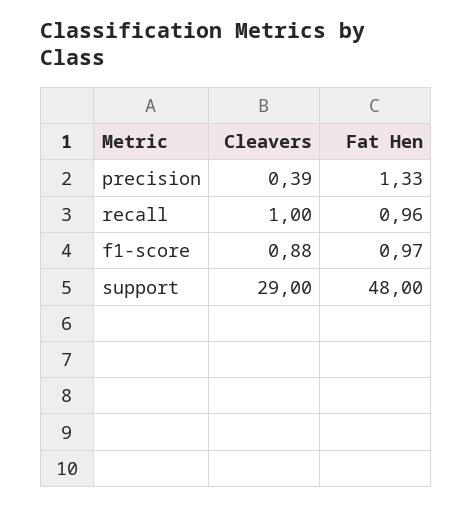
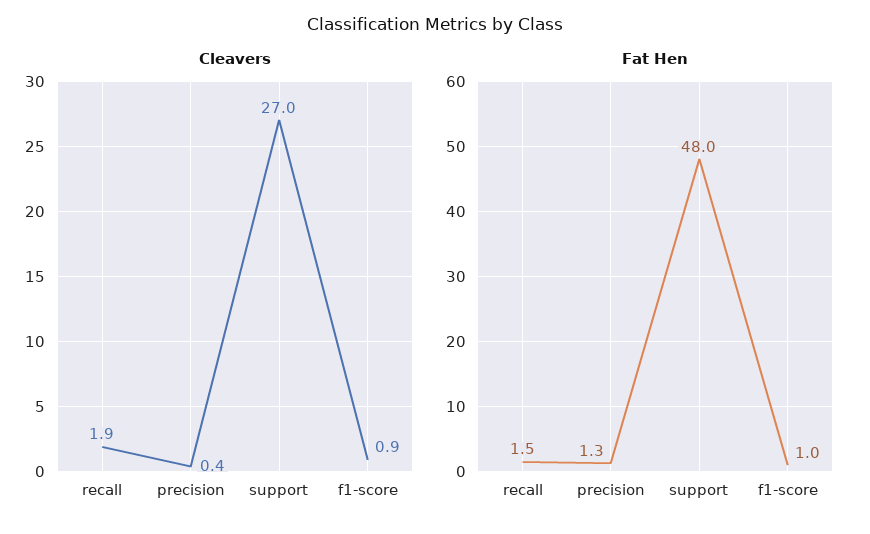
Cleavers, recall: 1 -> 1.9
Fat Hen, recall: 0.96 -> 1.5
Cleavers, support: 29 -> 27

